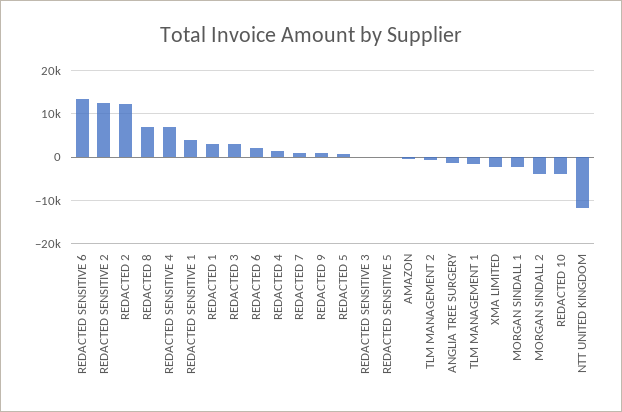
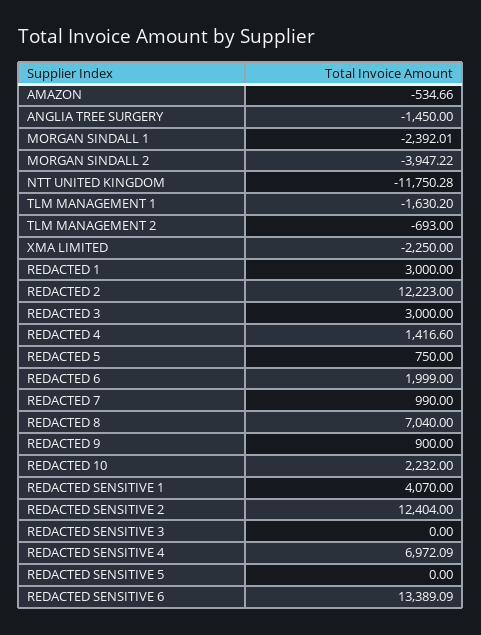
REDACTED 10: -4000 -> 2232

